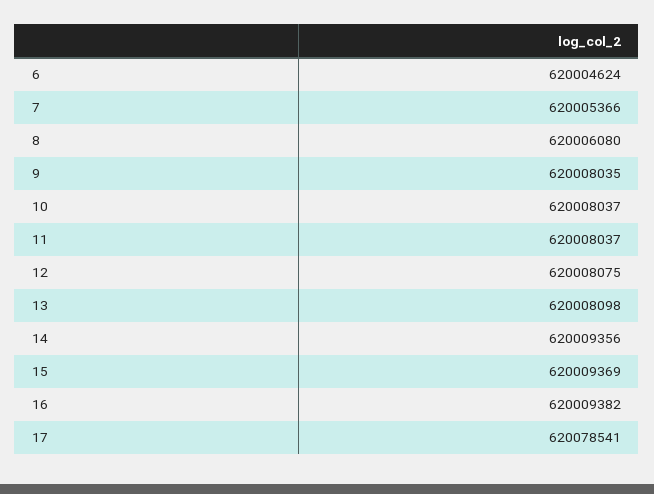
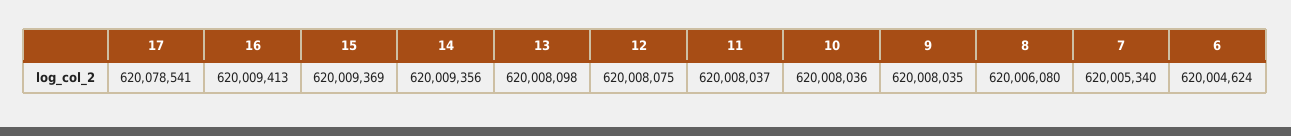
7: 620005366 -> 620005340
10: 620008037 -> 620008036
16: 620009382 -> 620009413

